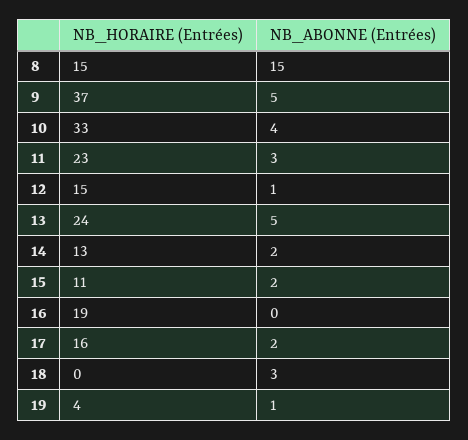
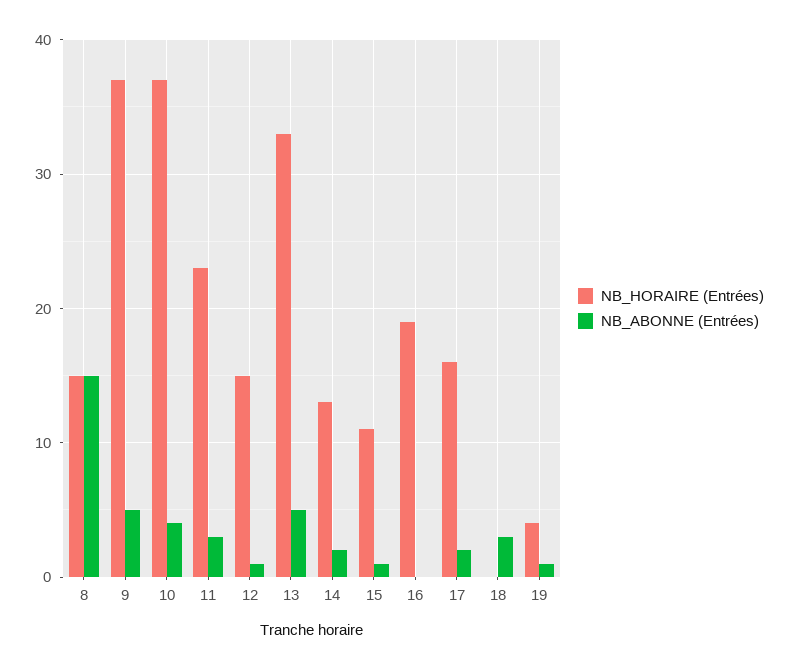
NB_HORAIRE (Entrées), 10: 33 -> 37
NB_HORAIRE (Entrées), 13: 24 -> 33
NB_ABONNE (Entrées), 15: 2 -> 1

